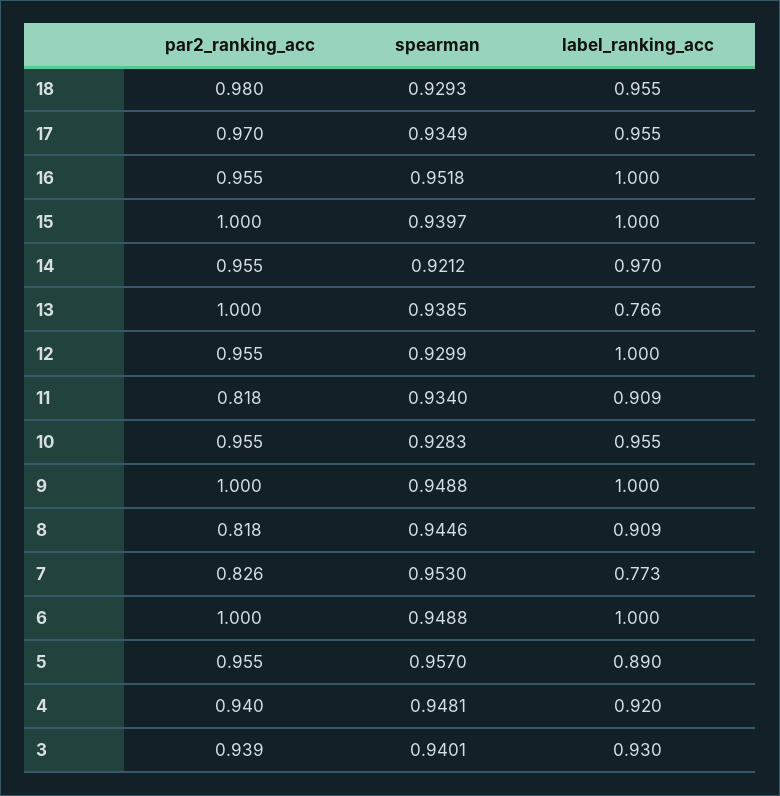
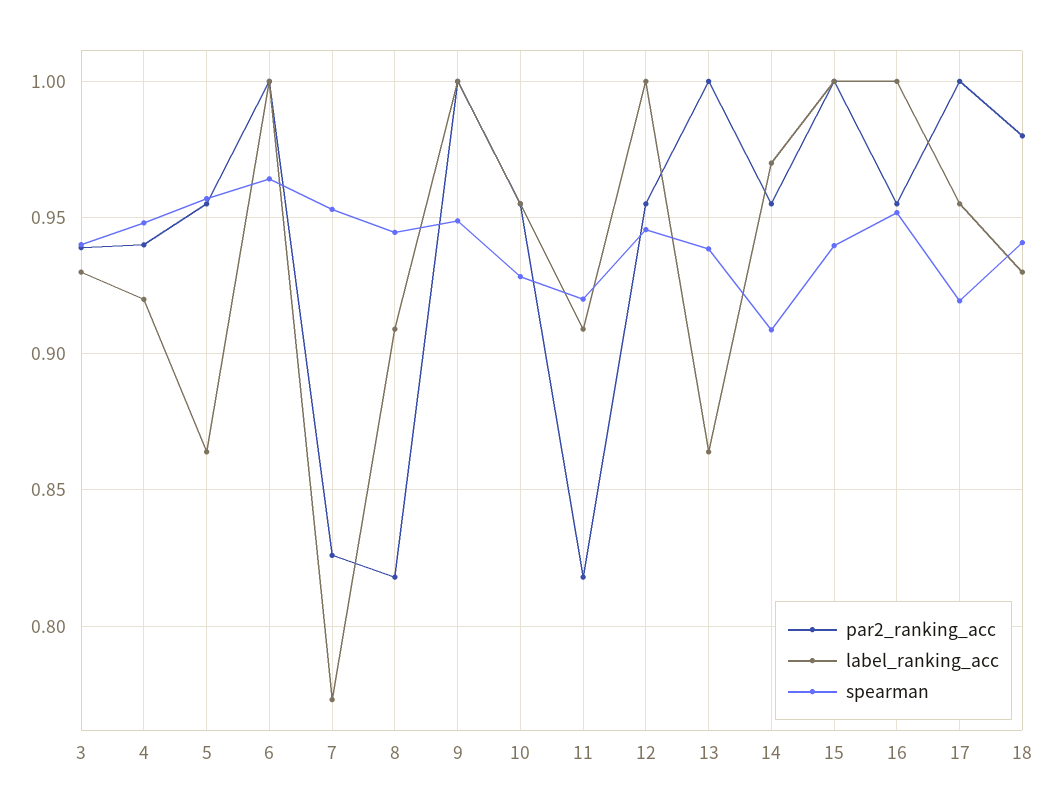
spearman, 18: 0.9293 -> 0.94
label_ranking_acc, 18: 0.955 -> 0.93
par2_ranking_acc, 17: 0.97 -> 1
spearman, 17: 0.9349 -> 0.92
spearman, 14: 0.9212 -> 0.91
label_ranking_acc, 13: 0.766 -> 0.865
spearman, 12: 0.9299 -> 0.945
spearman, 11: 0.934 -> 0.92
spearman, 6: 0.9488 -> 0.965
label_ranking_acc, 5: 0.89 -> 0.865

